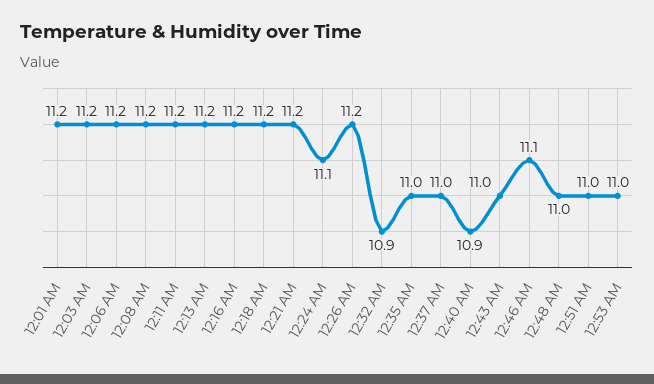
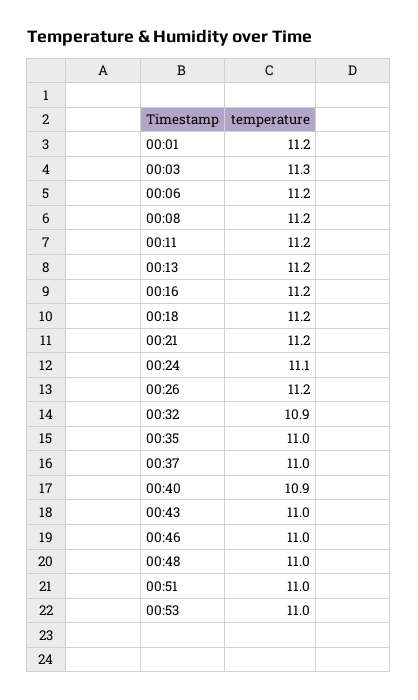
12:03 AM: 11.2 -> 11.3
12:46 AM: 11.1 -> 11

